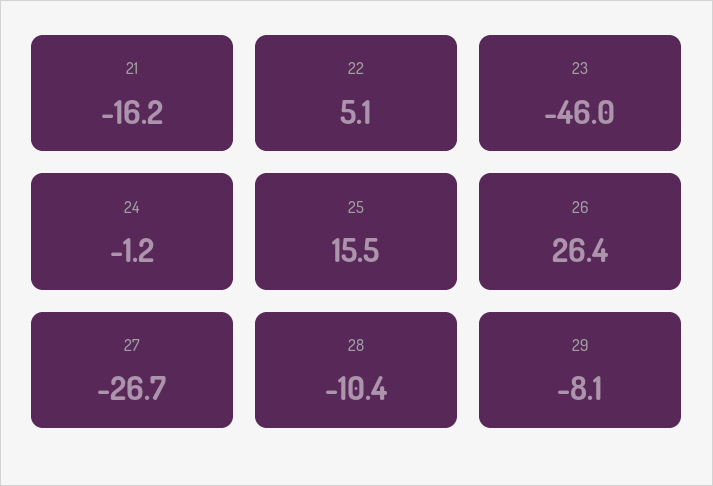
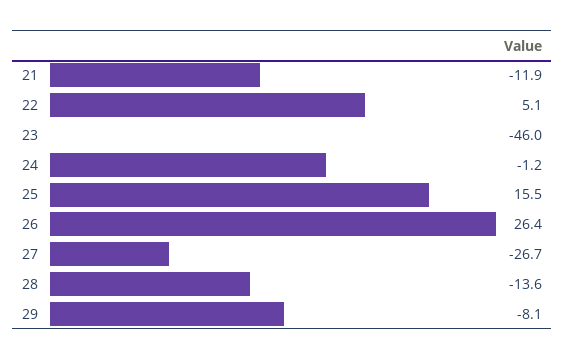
21: -16.2 -> -11.9
28: -10.4 -> -13.6

